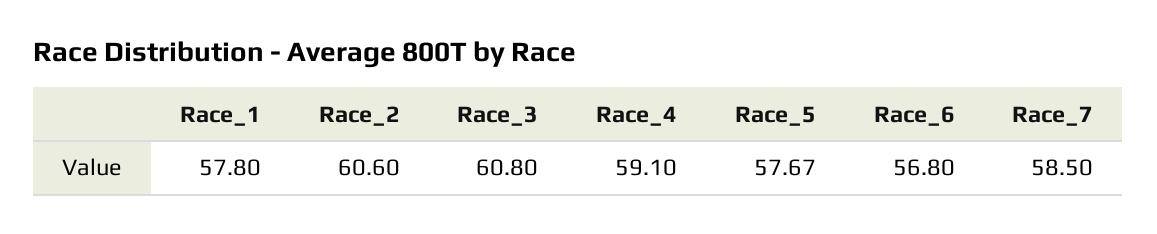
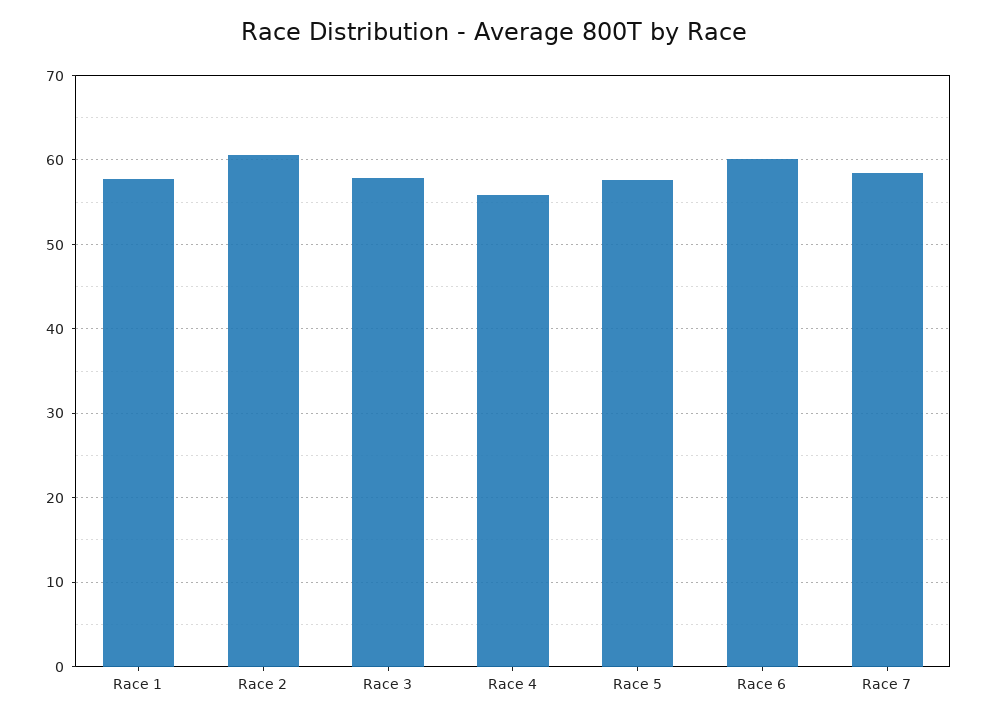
Race_3: 60.8 -> 58
Race_4: 59.1 -> 56
Race_6: 56.8 -> 60

